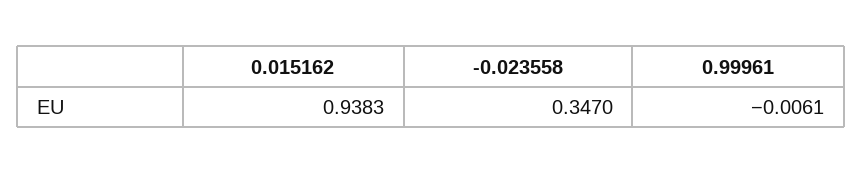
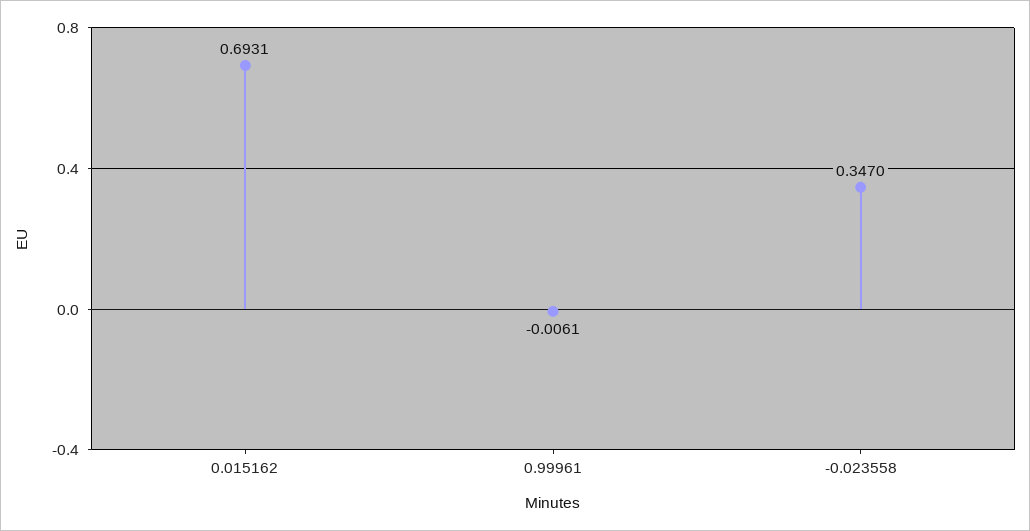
0.015162: 0.9383 -> 0.6931

